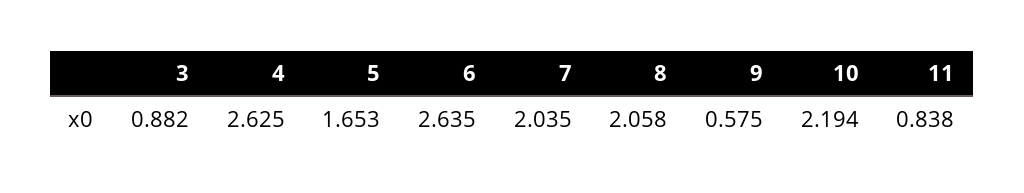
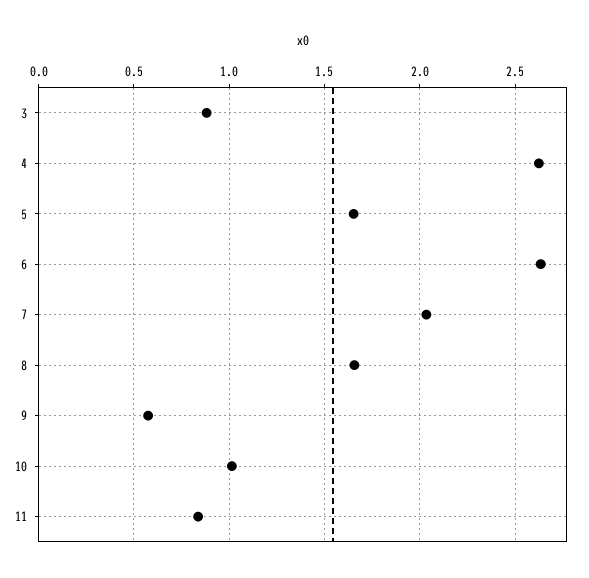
8: 2.058 -> 1.65
10: 2.194 -> 1

